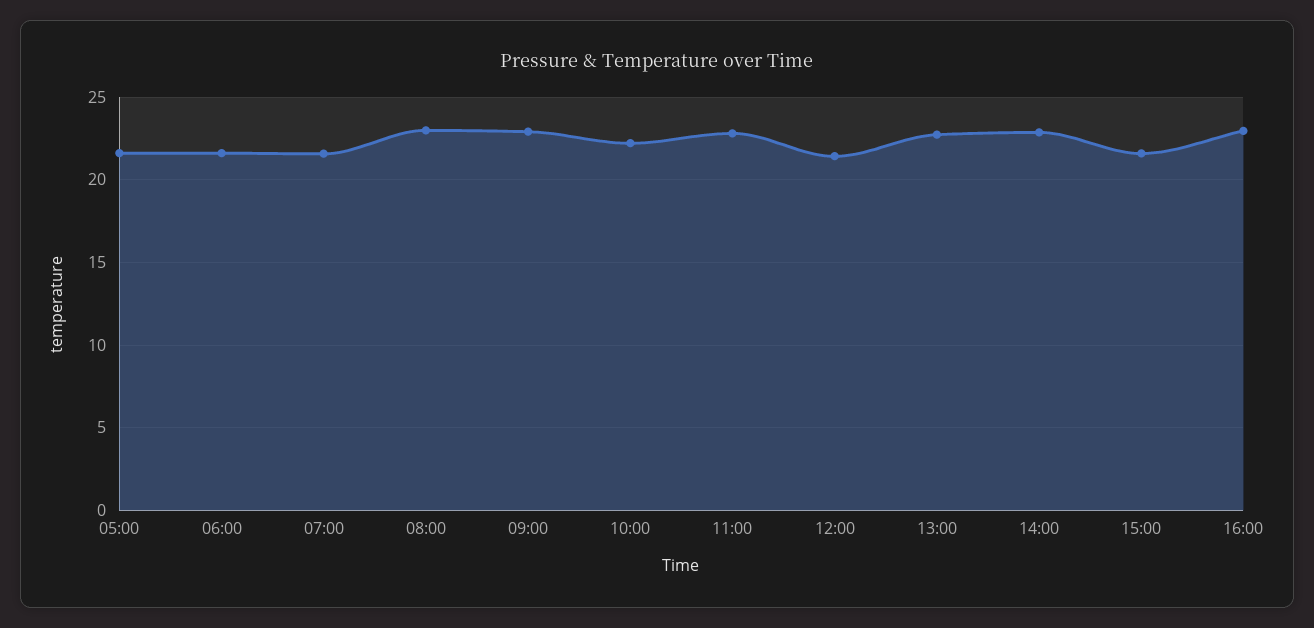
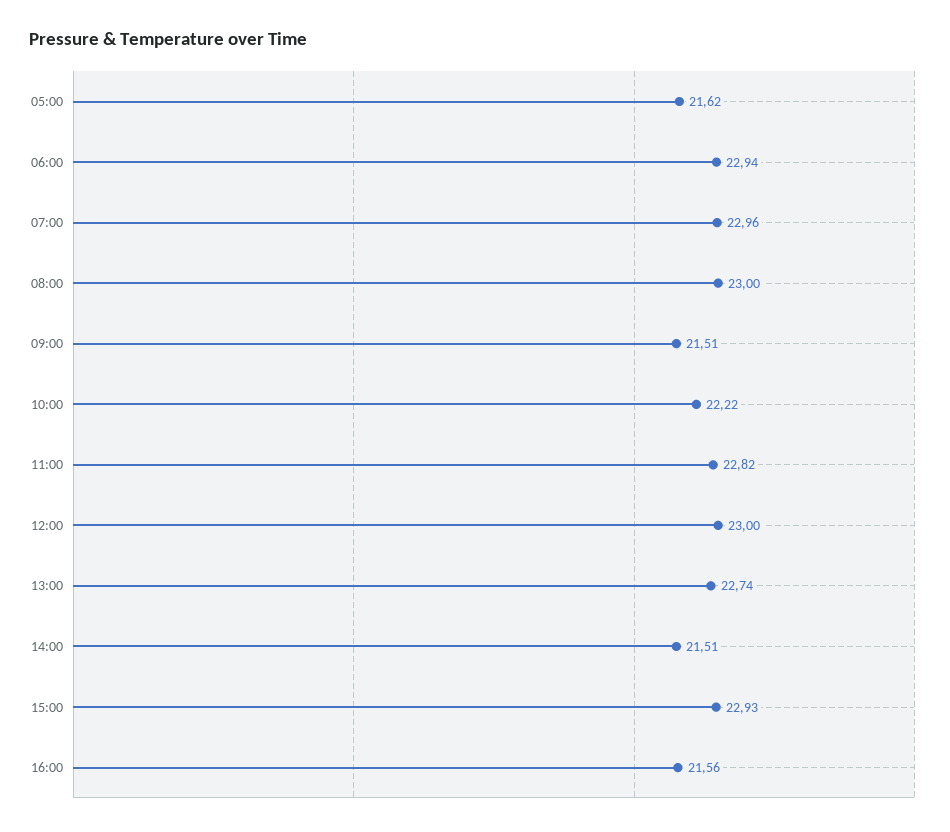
06:00: 21.5 -> 22.94
07:00: 21.5 -> 22.96
09:00: 23 -> 21.51
12:00: 21.5 -> 23
14:00: 23 -> 21.51
15:00: 21.5 -> 22.93
16:00: 23 -> 21.56

